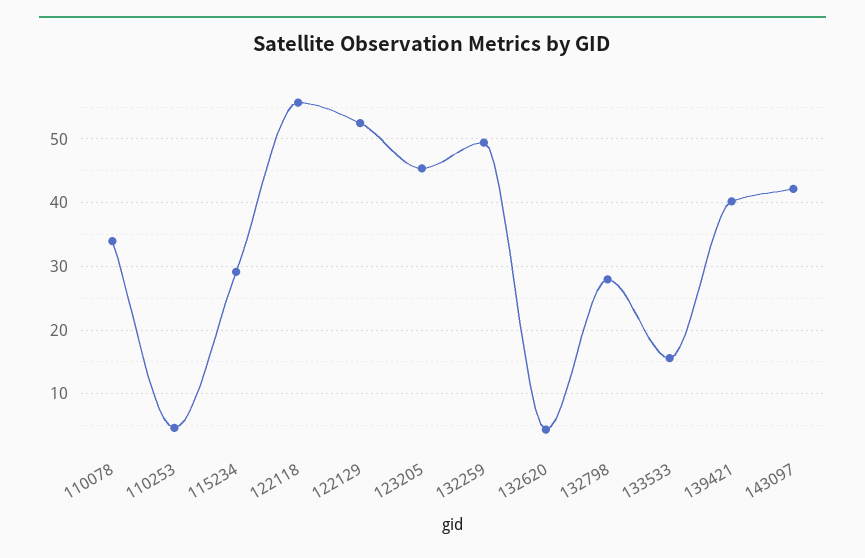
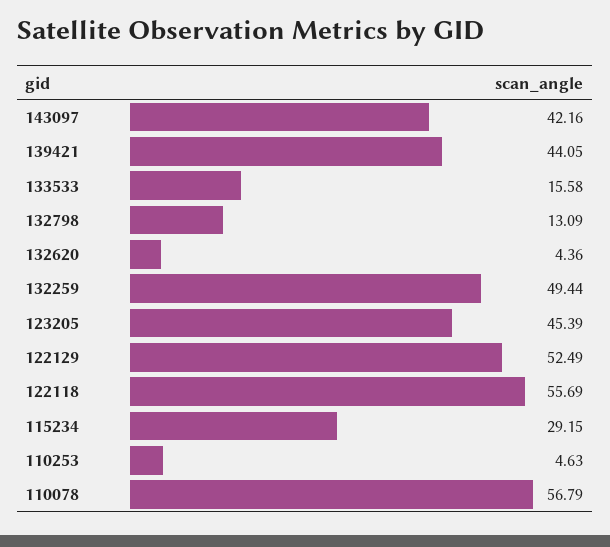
110078: 34 -> 56.79
132798: 28 -> 13.09
139421: 40 -> 44.05

